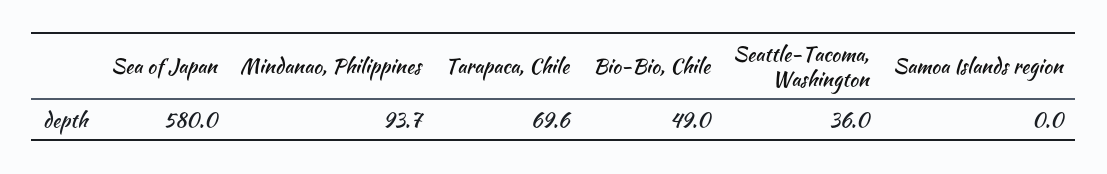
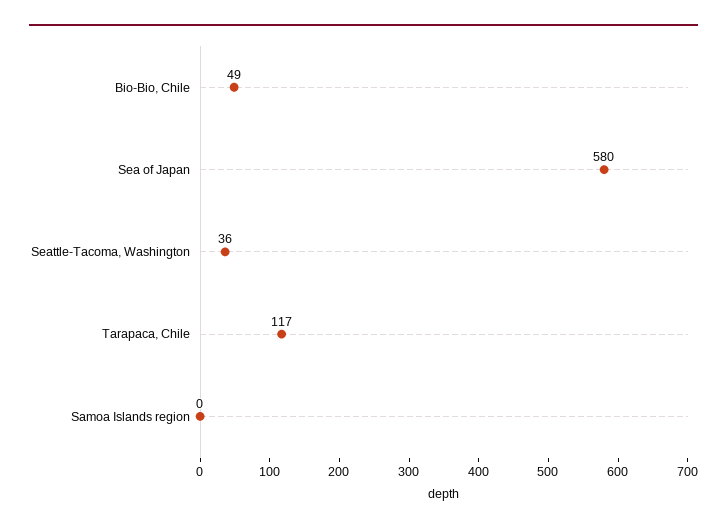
Mindanao, Philippines: 93.7 -> none
Tarapaca, Chile: 69.6 -> 117

